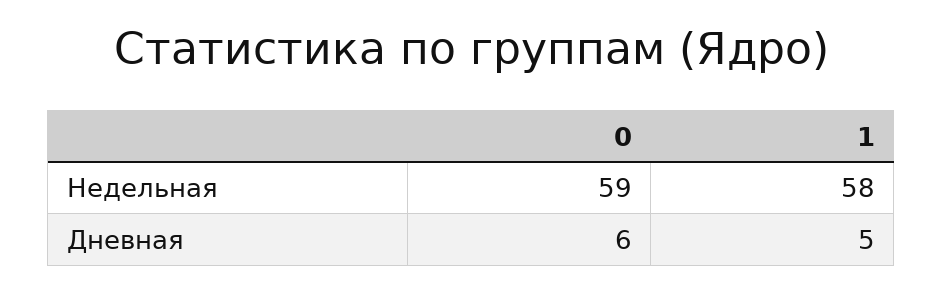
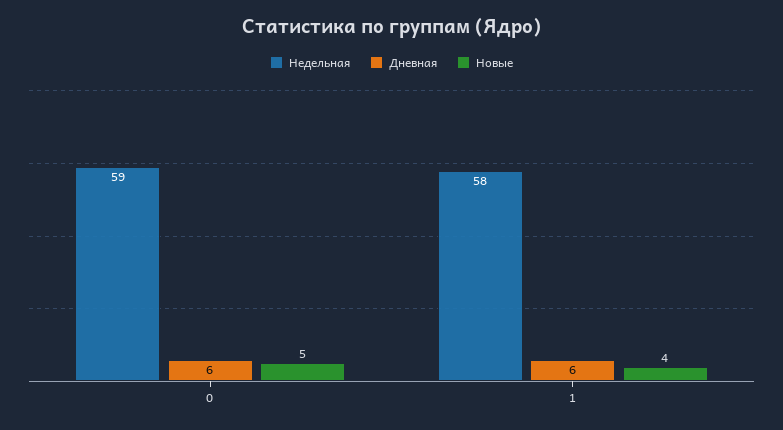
Дневная, 1: 5 -> 6
Новые, 0: none -> 5
Новые, 1: none -> 4

